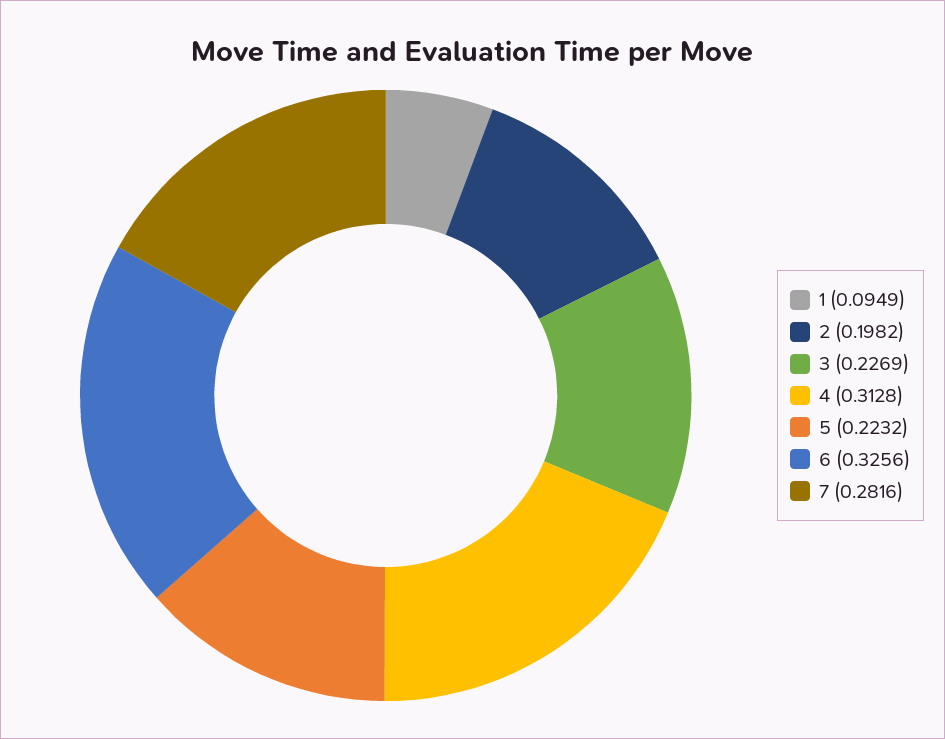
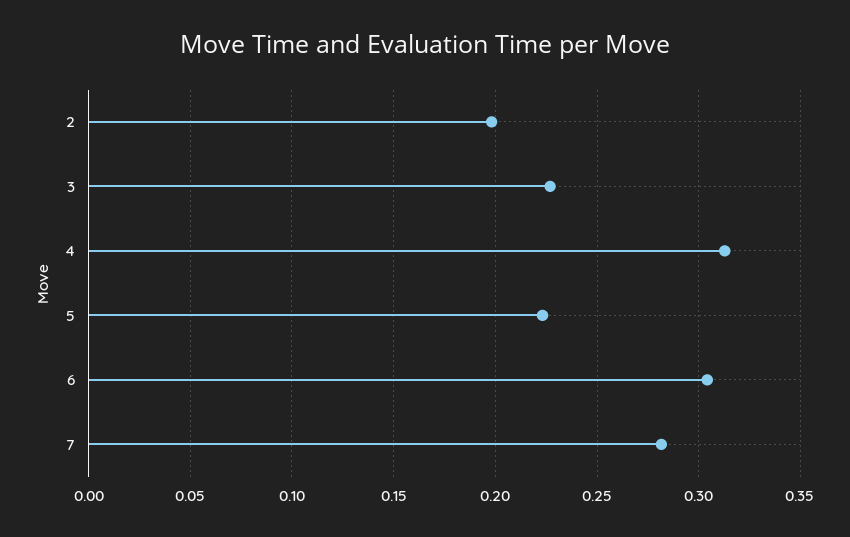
1: 0.0949 -> none
6: 0.3256 -> 0.305

